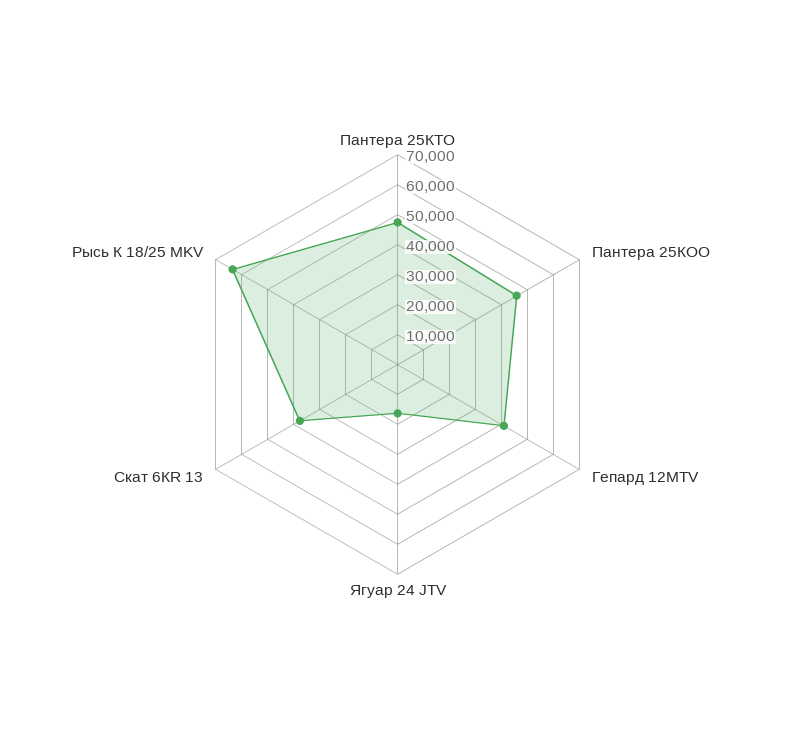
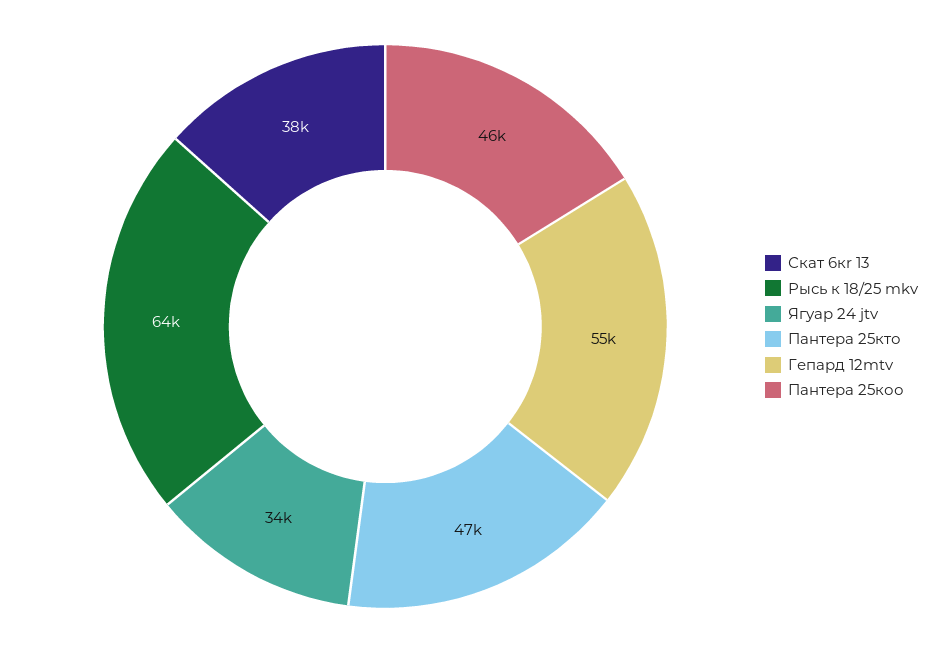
Гепард 12MTV: 40000 -> 55000
Ягуар 24 JTV: 15000 -> 34000

